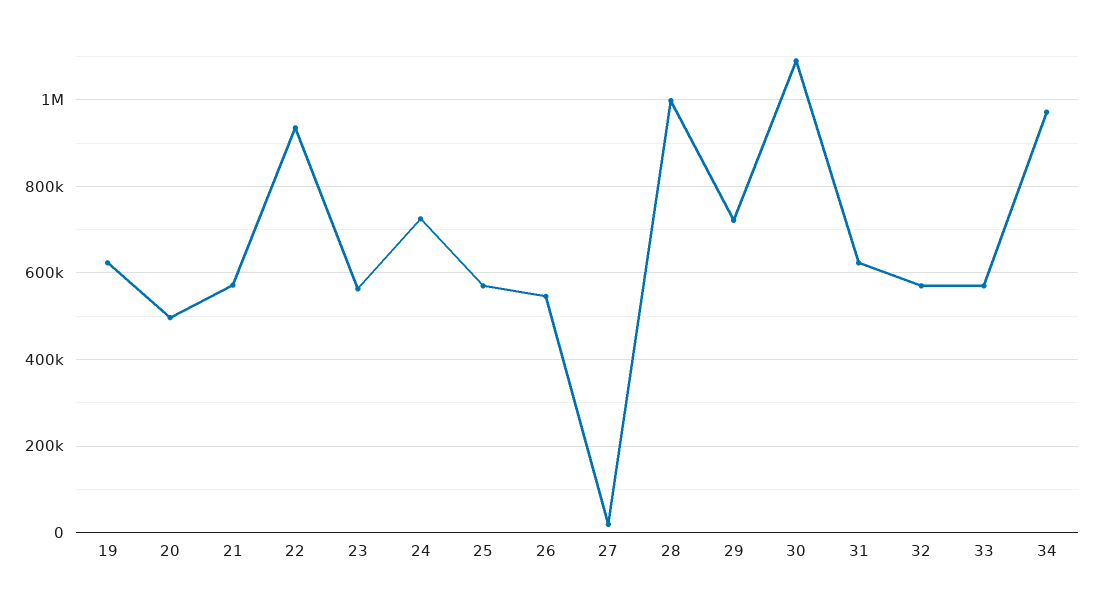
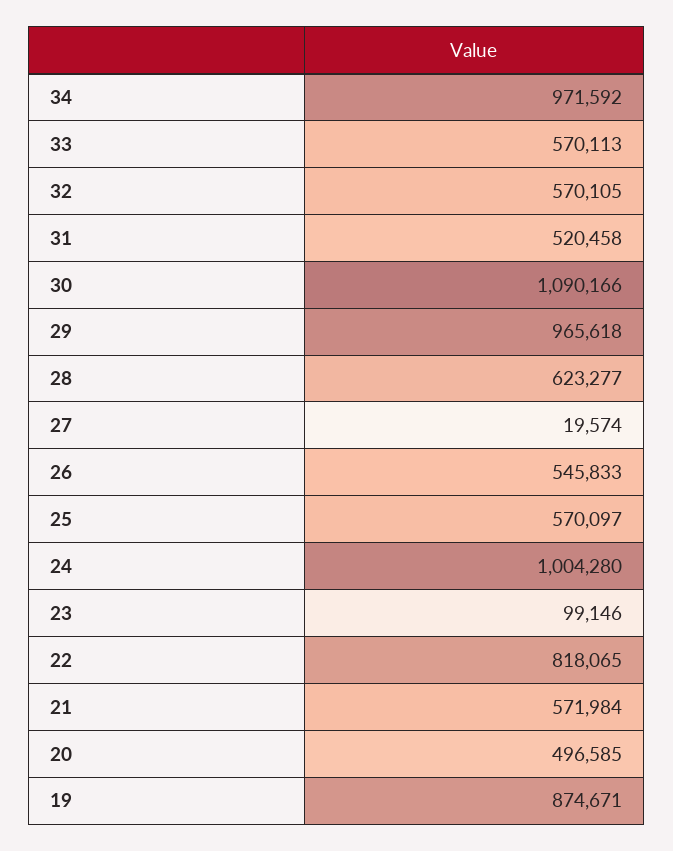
19: 620000 -> 874671
22: 940000 -> 818065
23: 560000 -> 99146
24: 720000 -> 1004280
28: 1000000 -> 623277
29: 720000 -> 965618
31: 620000 -> 520458

